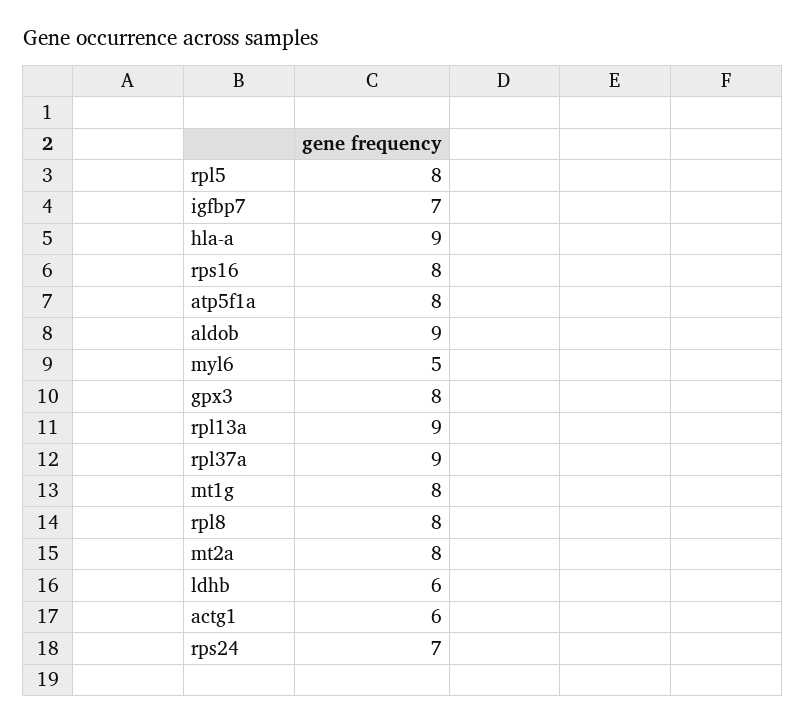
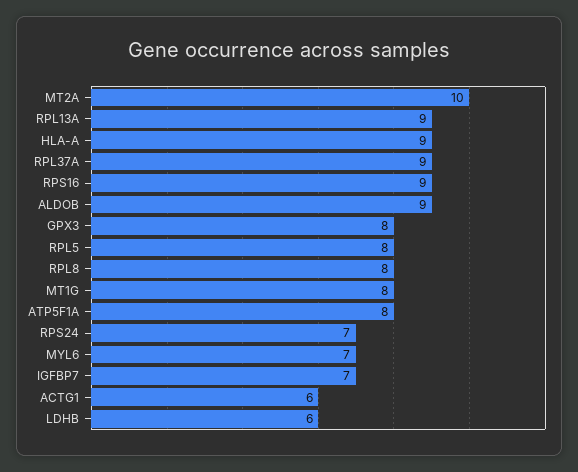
rps16: 8 -> 9
myl6: 5 -> 7
mt2a: 8 -> 10

